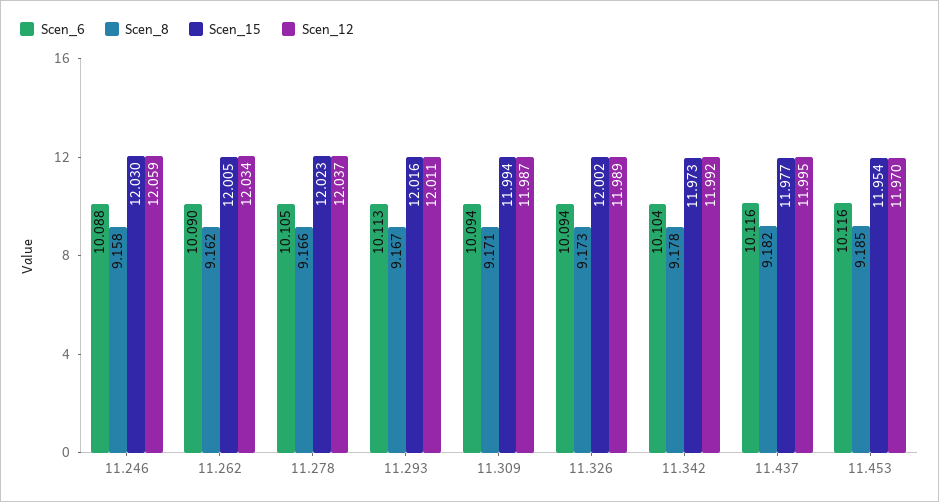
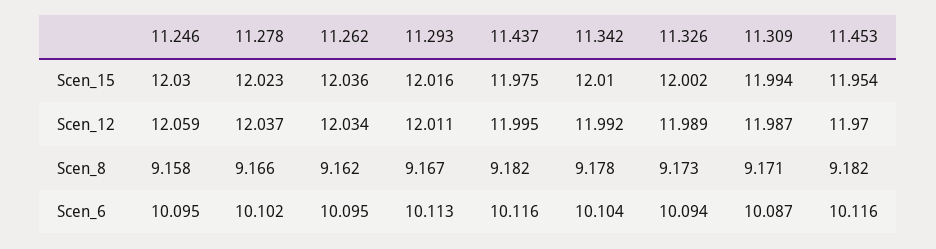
Scen_6, 11.246: 10.088 -> 10.095
Scen_6, 11.262: 10.09 -> 10.095
Scen_15, 11.262: 12.005 -> 12.036
Scen_6, 11.278: 10.105 -> 10.102
Scen_6, 11.309: 10.094 -> 10.087
Scen_15, 11.342: 11.973 -> 12.01
Scen_15, 11.437: 11.977 -> 11.975
Scen_8, 11.453: 9.185 -> 9.182

